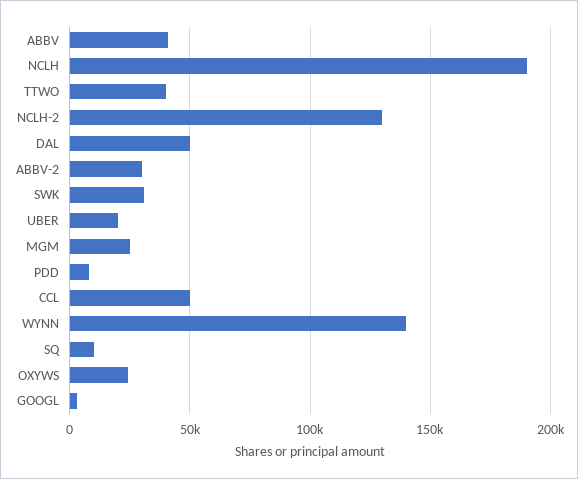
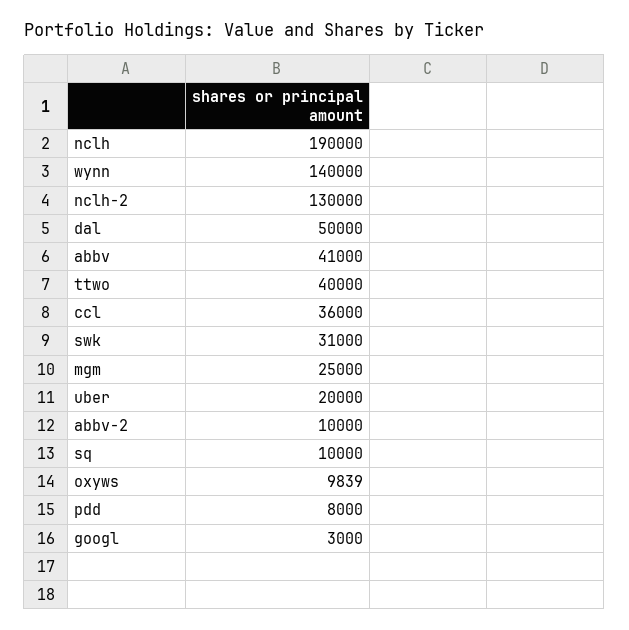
ABBV-2: 30000 -> 10000
CCL: 50000 -> 36000
OXYWS: 25000 -> 9839

